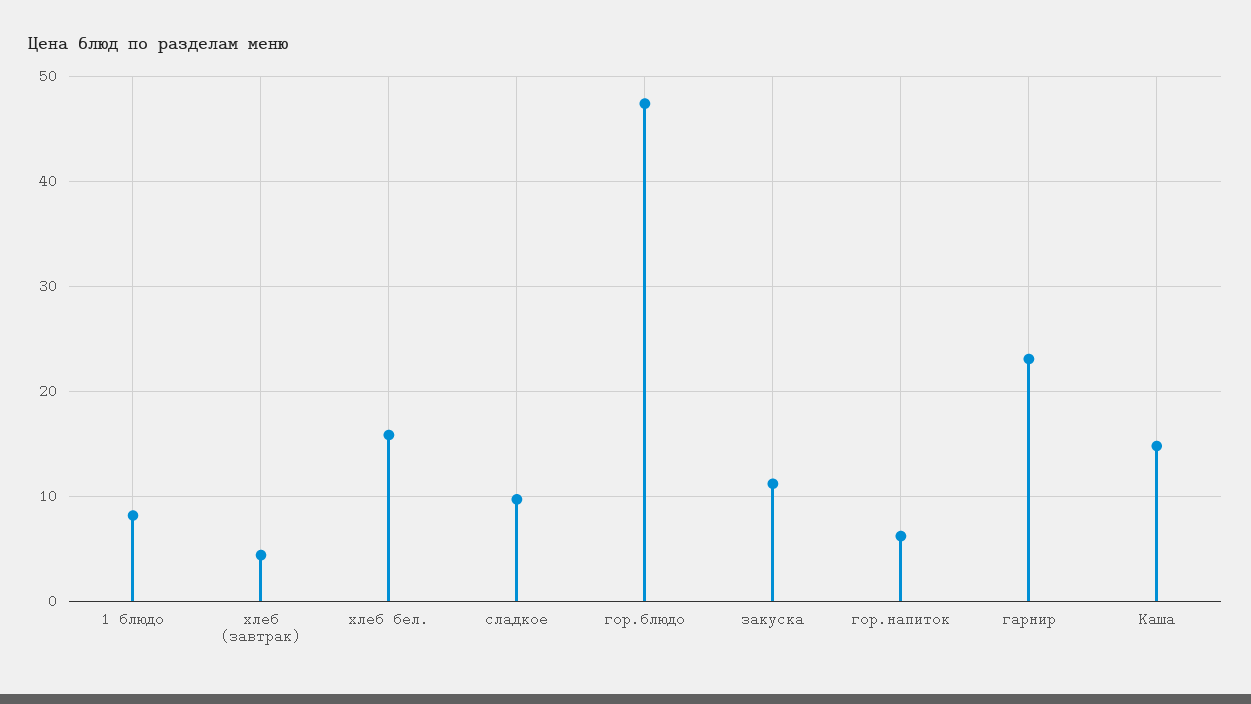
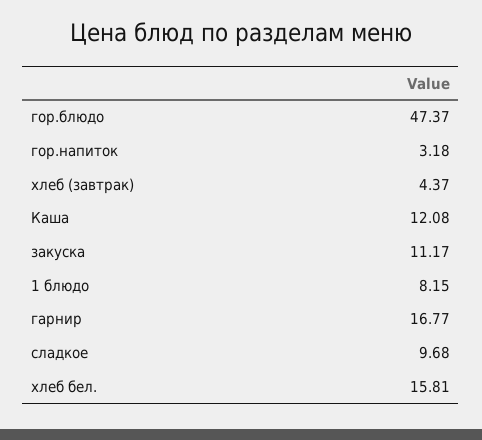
гор.напиток: 6 -> 3.18
гарнир: 23 -> 16.77
Каша: 15 -> 12.08

